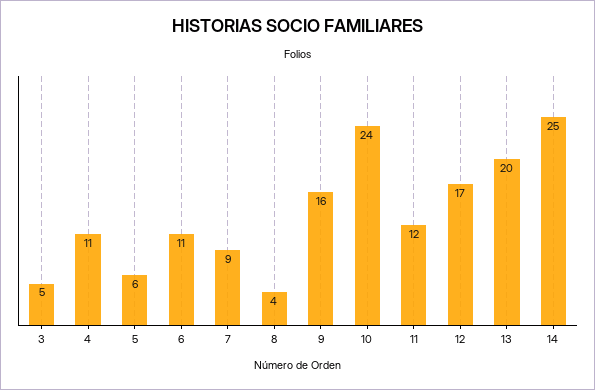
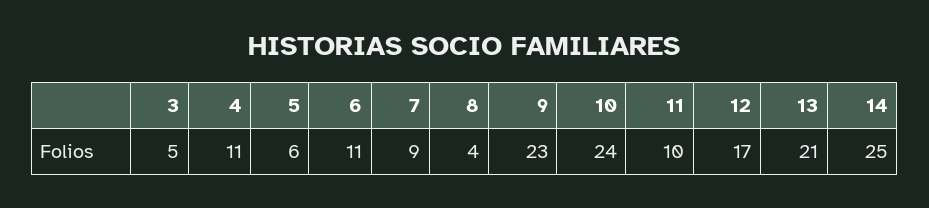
9: 16 -> 23
11: 12 -> 10
13: 20 -> 21

